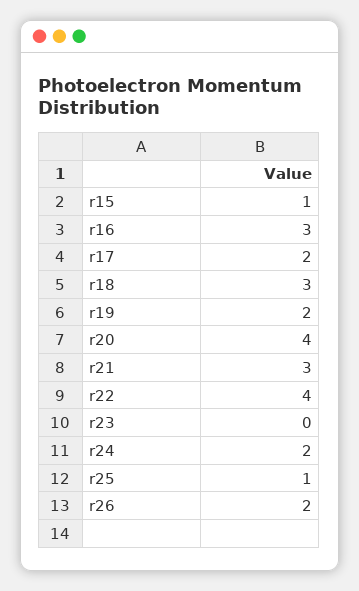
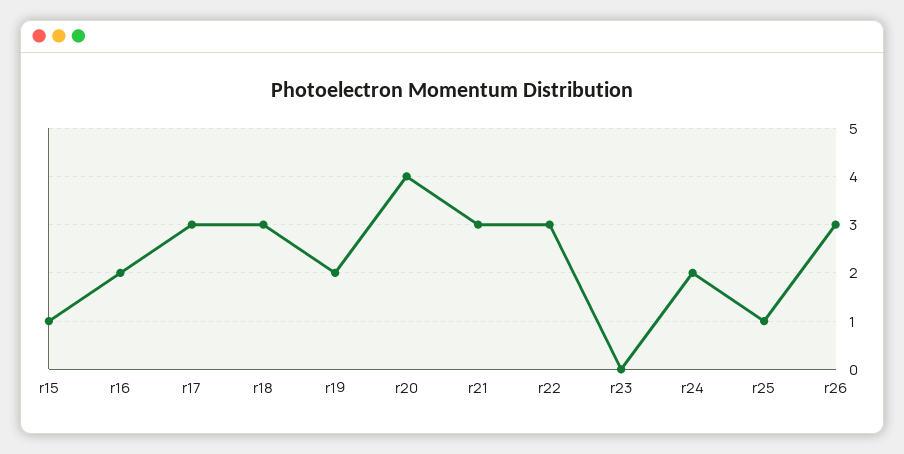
r16: 3 -> 2
r17: 2 -> 3
r22: 4 -> 3
r26: 2 -> 3

